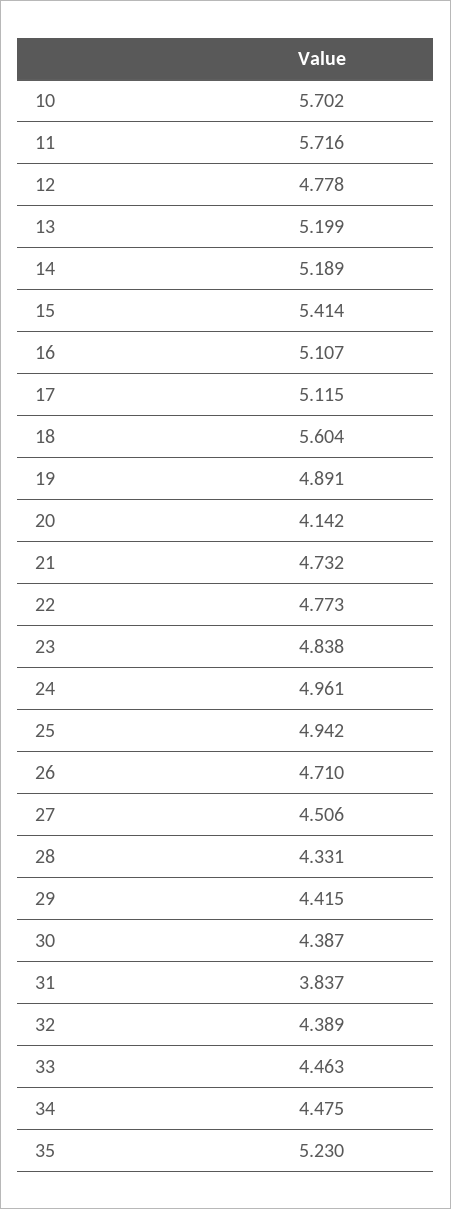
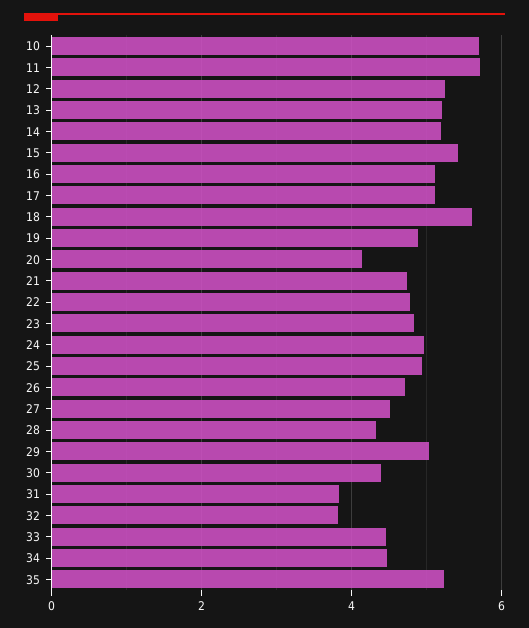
12: 4.778 -> 5.2
29: 4.415 -> 5
32: 4.389 -> 3.8

